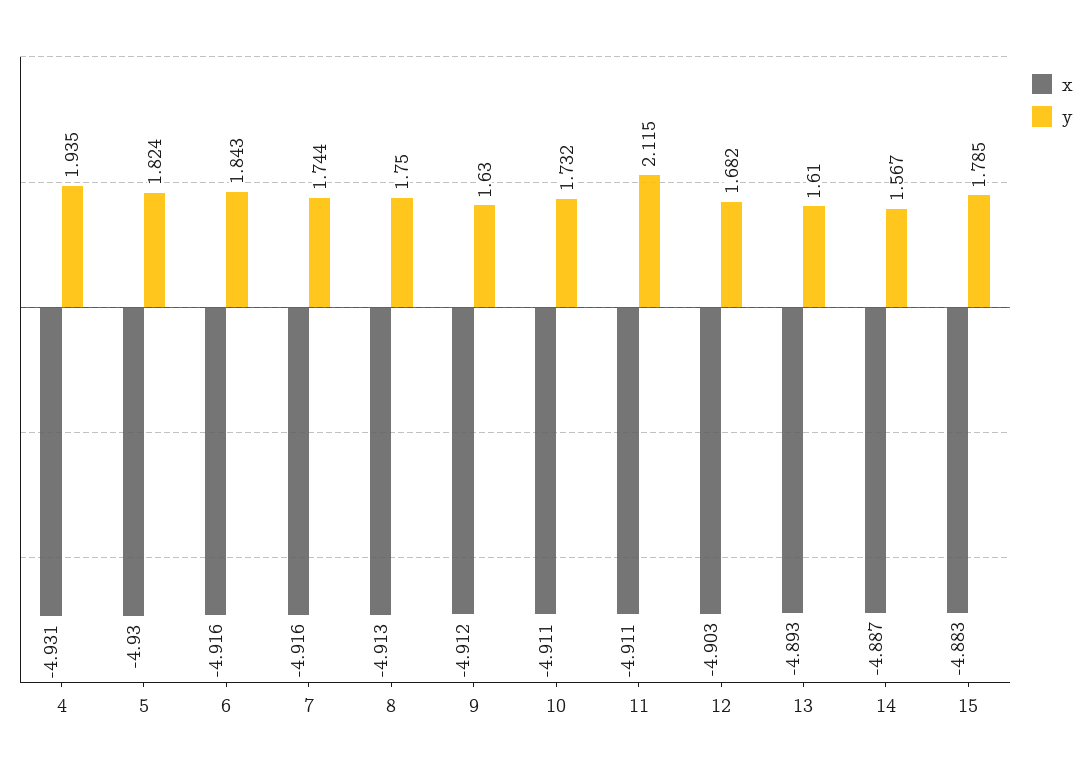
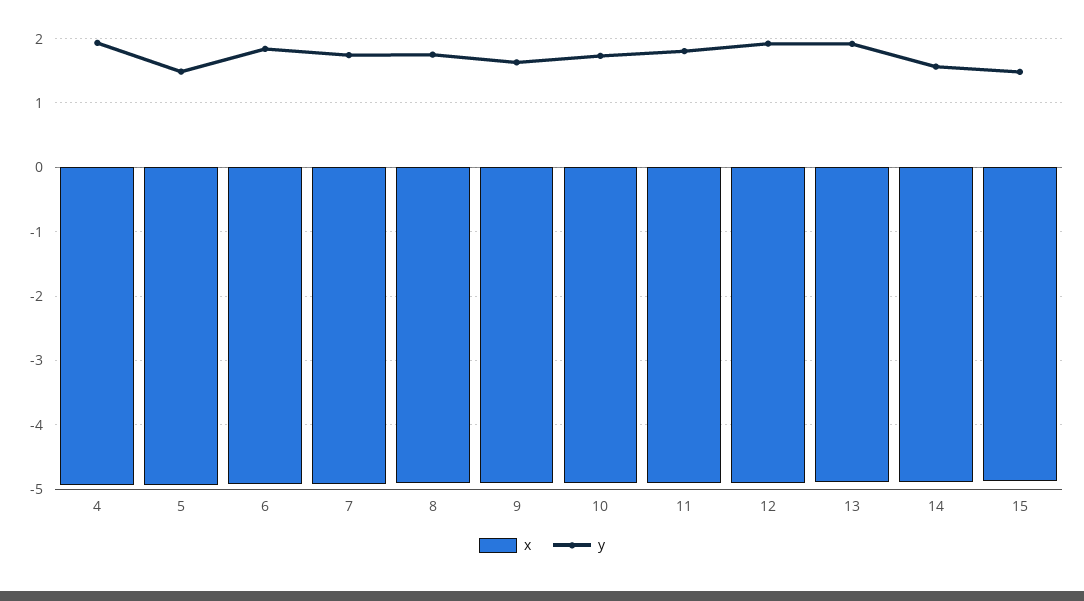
y, 5: 1.824 -> 1.5
y, 11: 2.115 -> 1.8
y, 12: 1.682 -> 1.9
y, 13: 1.61 -> 1.9
y, 15: 1.785 -> 1.5

